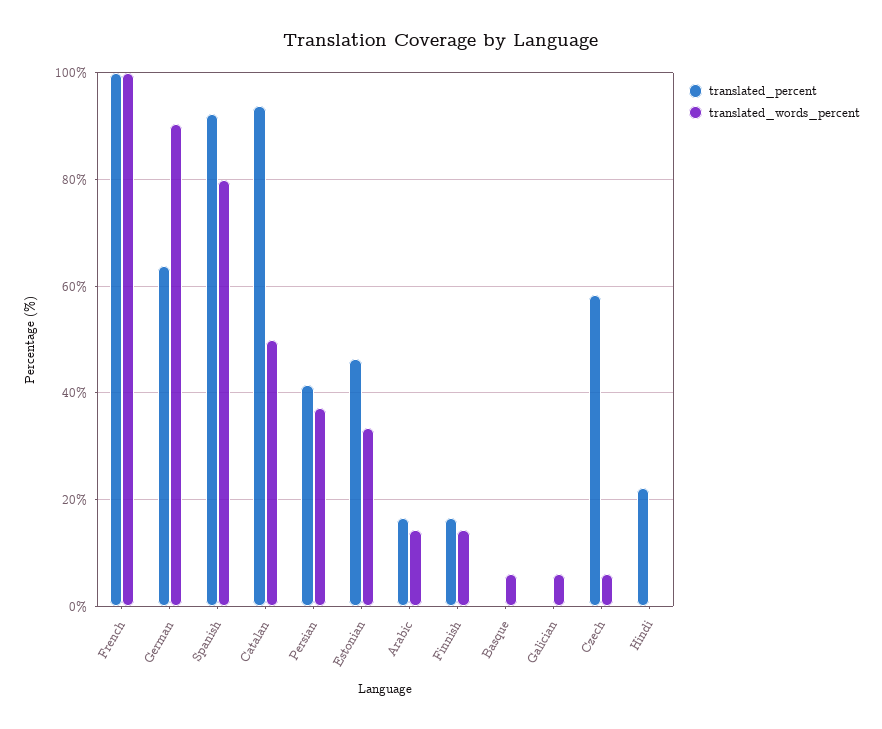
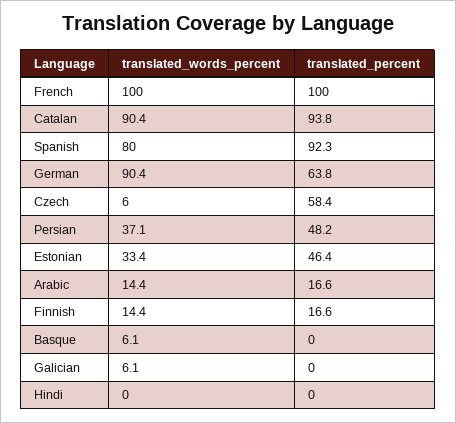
translated_words_percent, Catalan: 50 -> 90.4
translated_percent, Persian: 42 -> 48.2
translated_percent, Hindi: 22 -> 0

